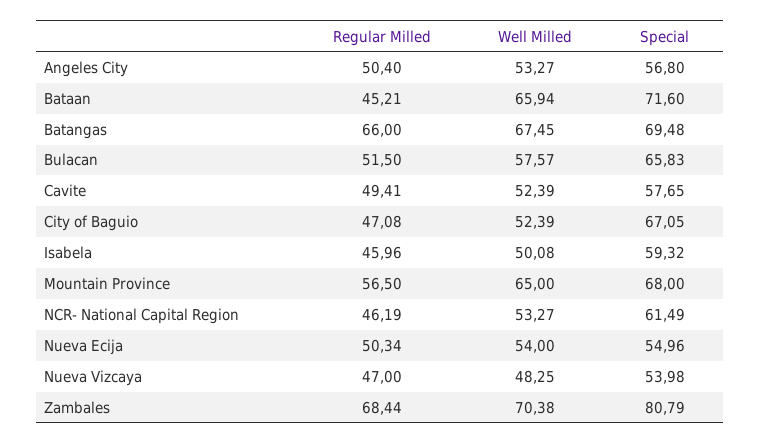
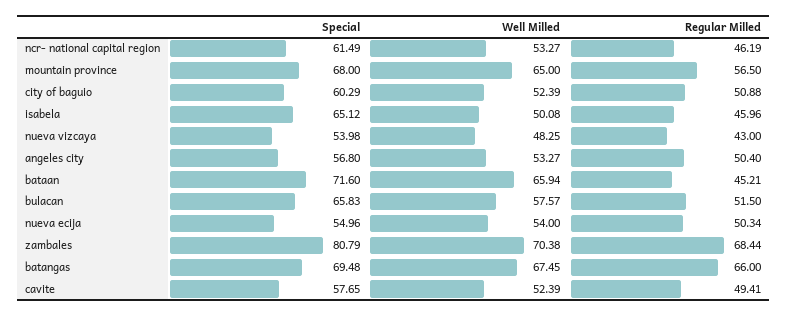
Regular Milled, City of Baguio: 47.08 -> 50.88
Special, City of Baguio: 67.05 -> 60.29
Special, Isabela: 59.32 -> 65.12
Regular Milled, Nueva Vizcaya: 47 -> 43

